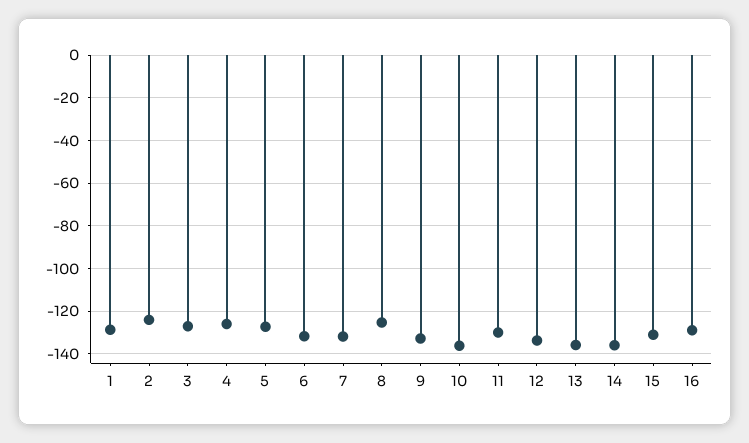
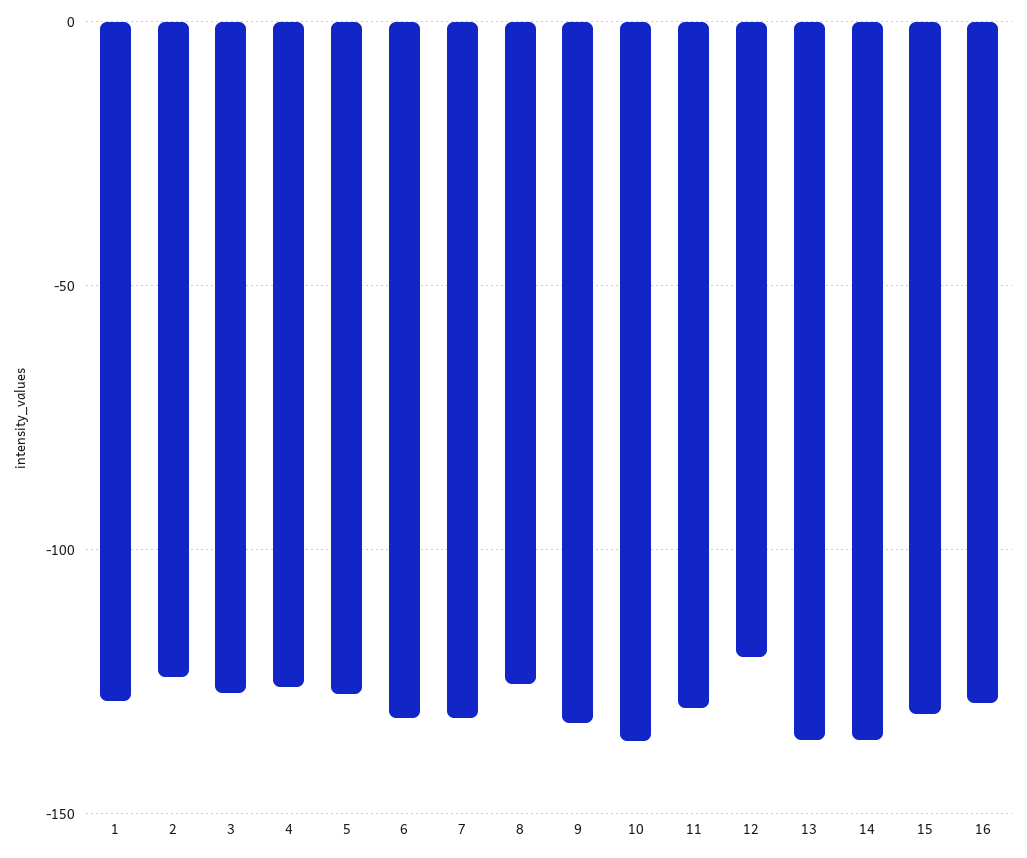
12: -135 -> -120

